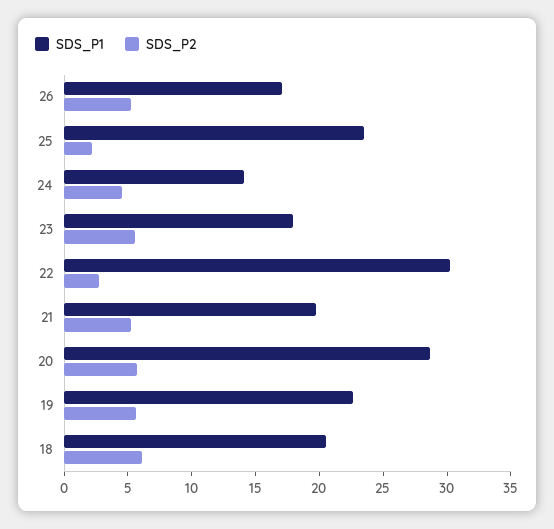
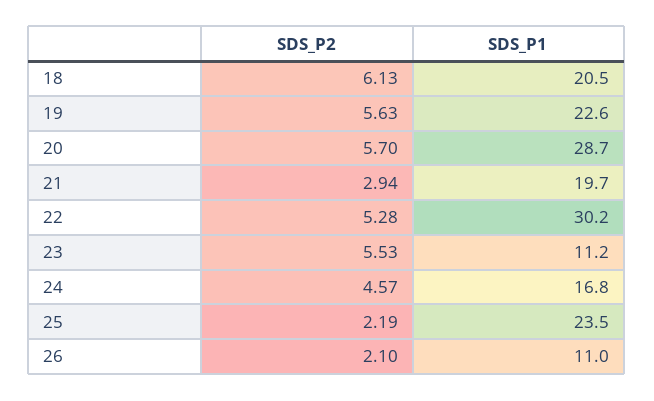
SDS_P1, 26: 17 -> 11
SDS_P2, 26: 5 -> 2.1
SDS_P1, 24: 14 -> 16.8
SDS_P1, 23: 18 -> 11.2
SDS_P2, 22: 3 -> 5.28
SDS_P2, 21: 5 -> 2.94

